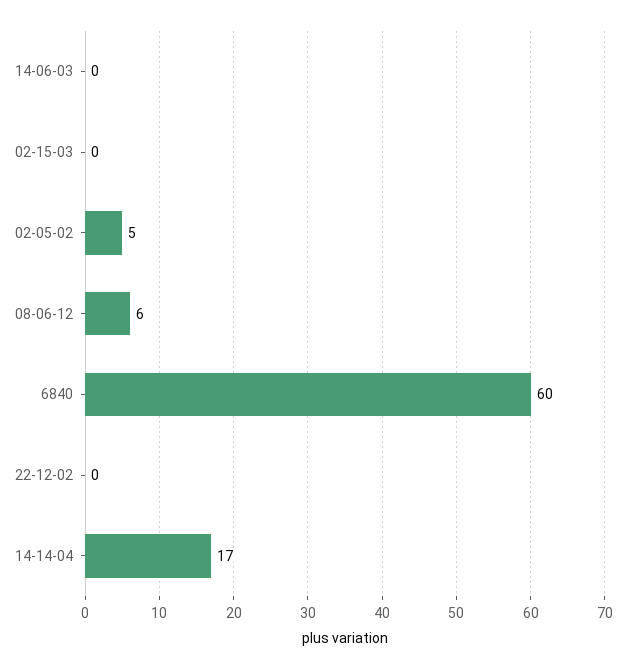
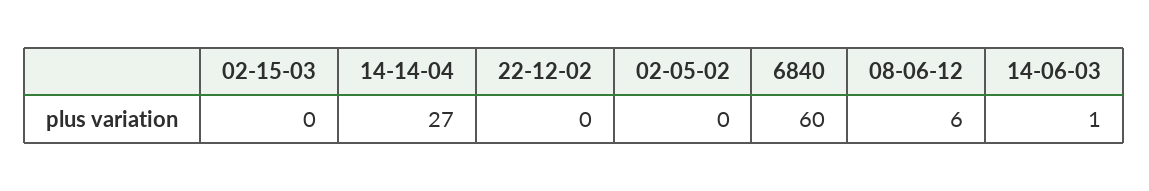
14-06-03: 0 -> 1
02-05-02: 5 -> 0
14-14-04: 17 -> 27

